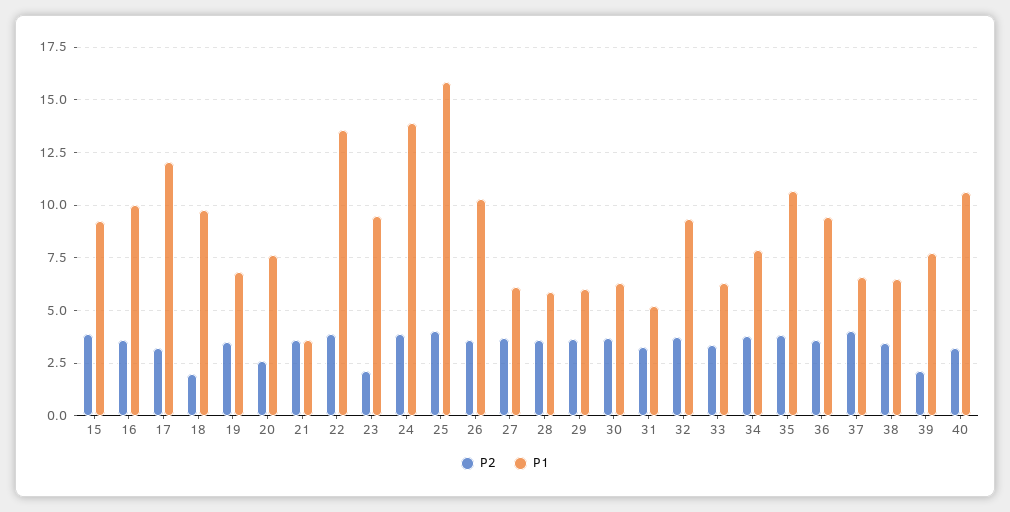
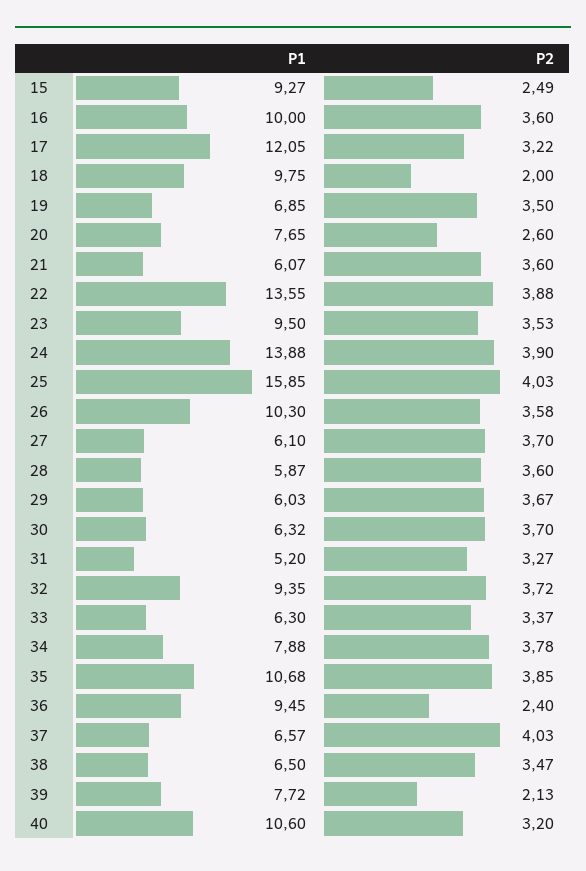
P2, 15: 4 -> 2.49
P1, 21: 3.5 -> 6.07
P2, 23: 2 -> 3.53
P2, 36: 3.5 -> 2.4

